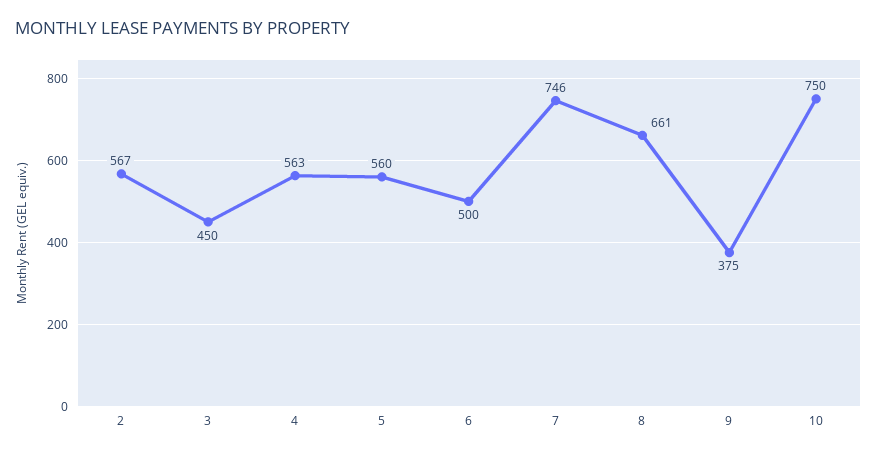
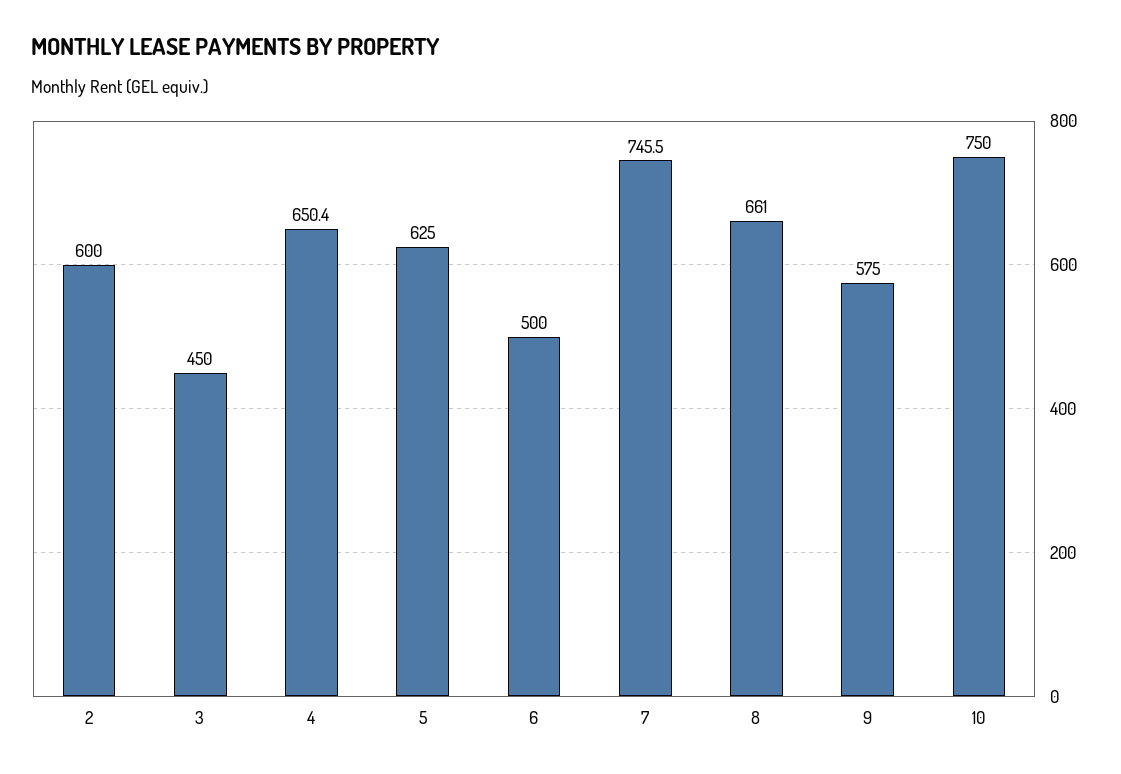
2: 567 -> 600
4: 563 -> 650.4
5: 560 -> 625
9: 375 -> 575

